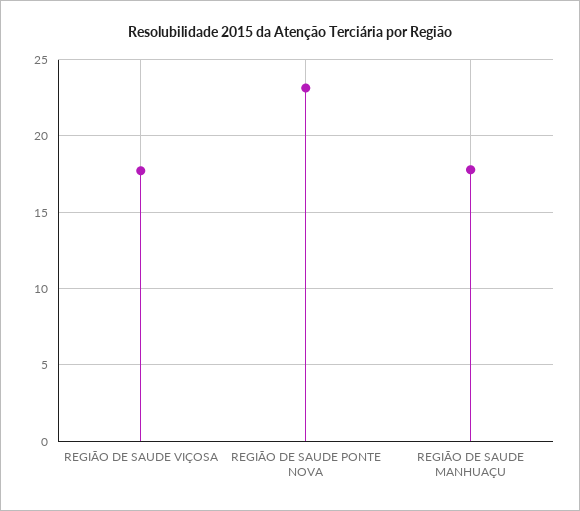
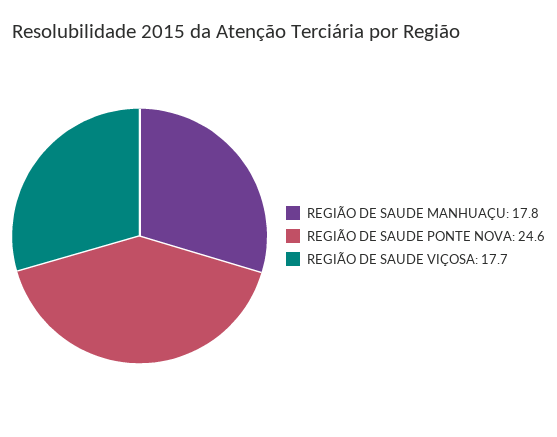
REGIÃO DE SAUDE PONTE NOVA: 23 -> 24.6

